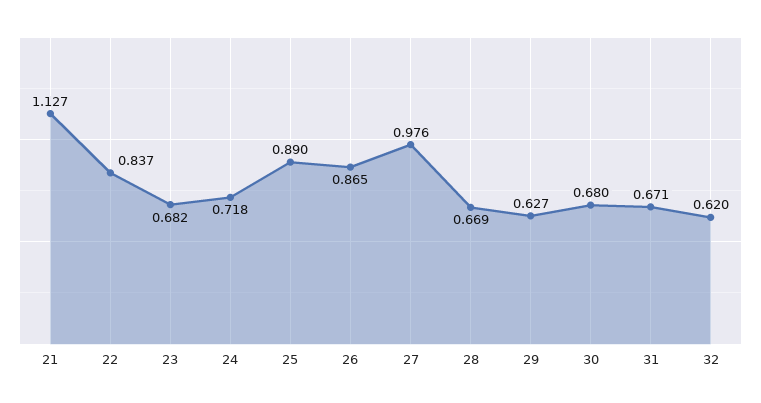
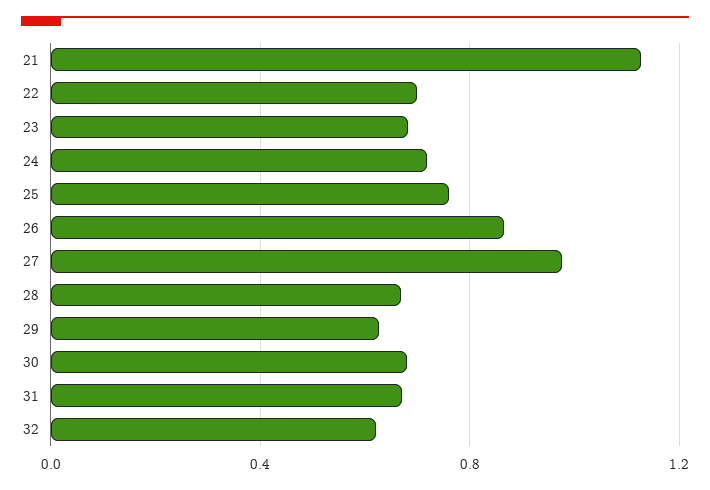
22: 0.837 -> 0.7
25: 0.89 -> 0.75

